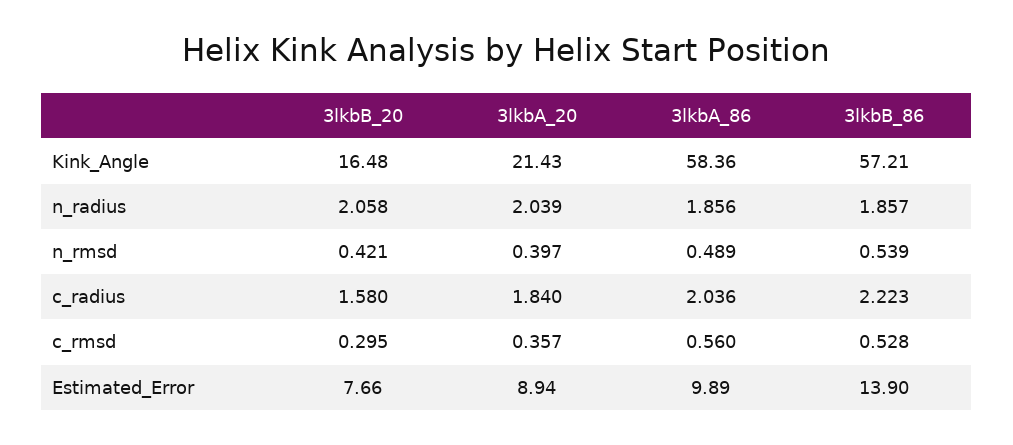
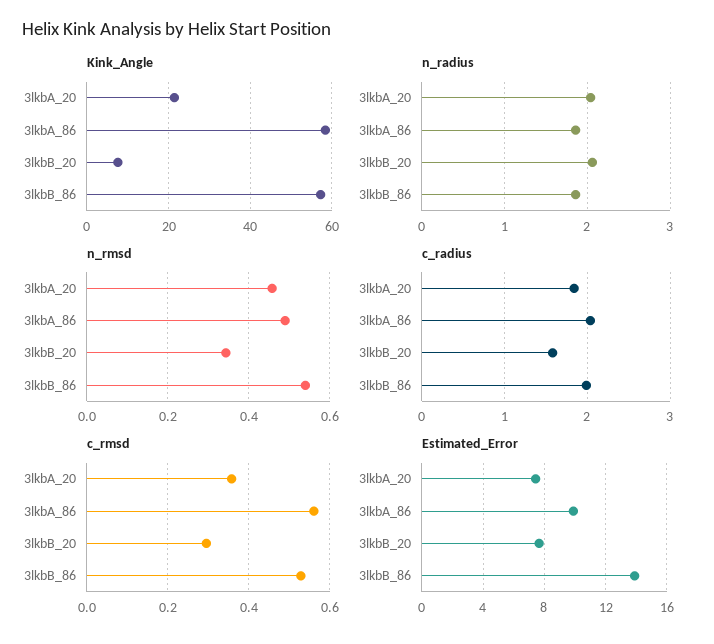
Kink_Angle, 3lkbB_20: 16.48 -> 8
n_rmsd, 3lkbB_20: 0.421 -> 0.34
n_rmsd, 3lkbA_20: 0.397 -> 0.46
c_radius, 3lkbB_86: 2.223 -> 2
Estimated_Error, 3lkbA_20: 8.94 -> 7.5

